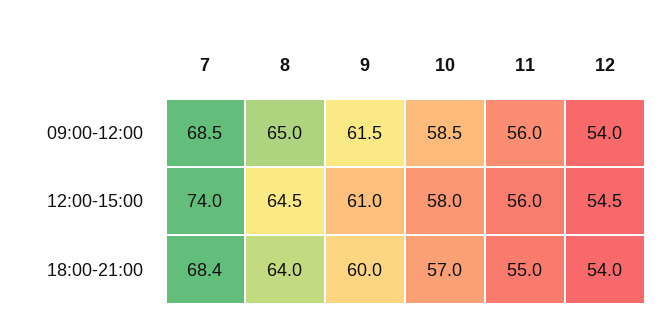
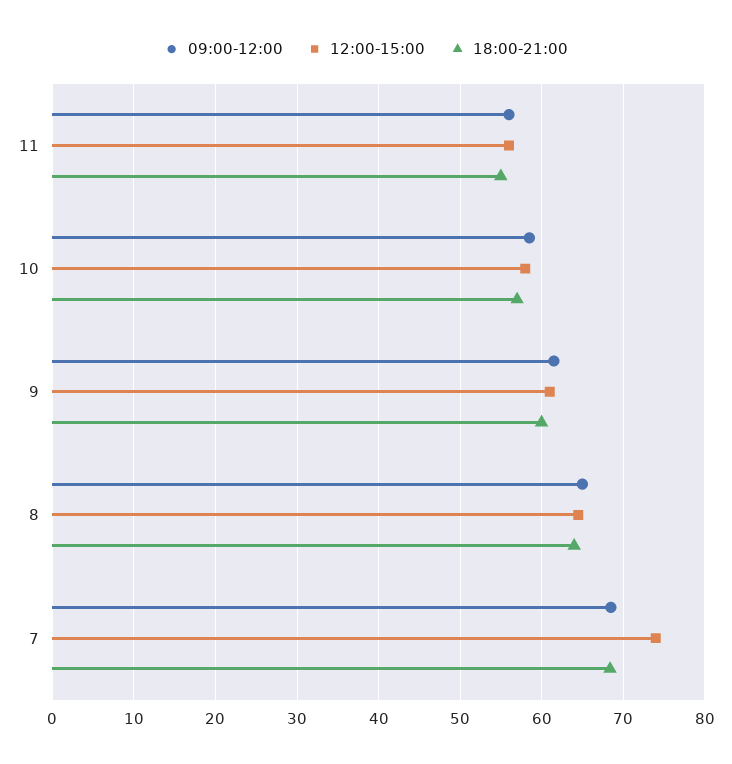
09:00-12:00, 12: 54 -> none
12:00-15:00, 12: 54.5 -> none
18:00-21:00, 12: 54 -> none

